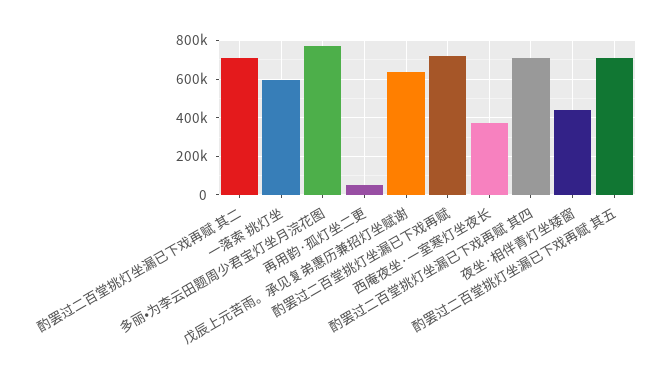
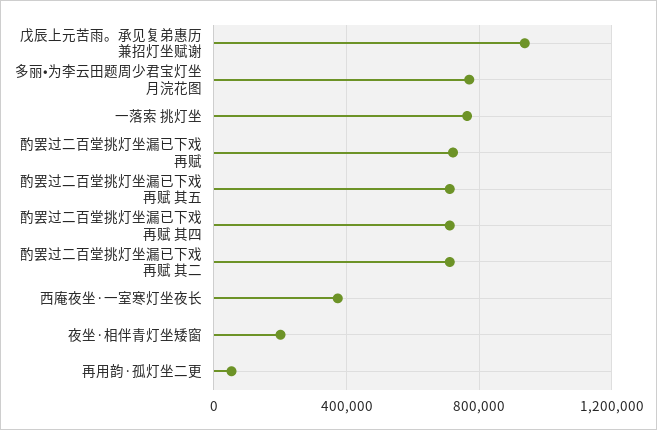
一落索 挑灯坐: 600000 -> 750000
戊辰上元苦雨。承见复弟惠历兼招灯坐赋谢: 650000 -> 950000
夜坐·相伴青灯坐矮窗: 450000 -> 200000

